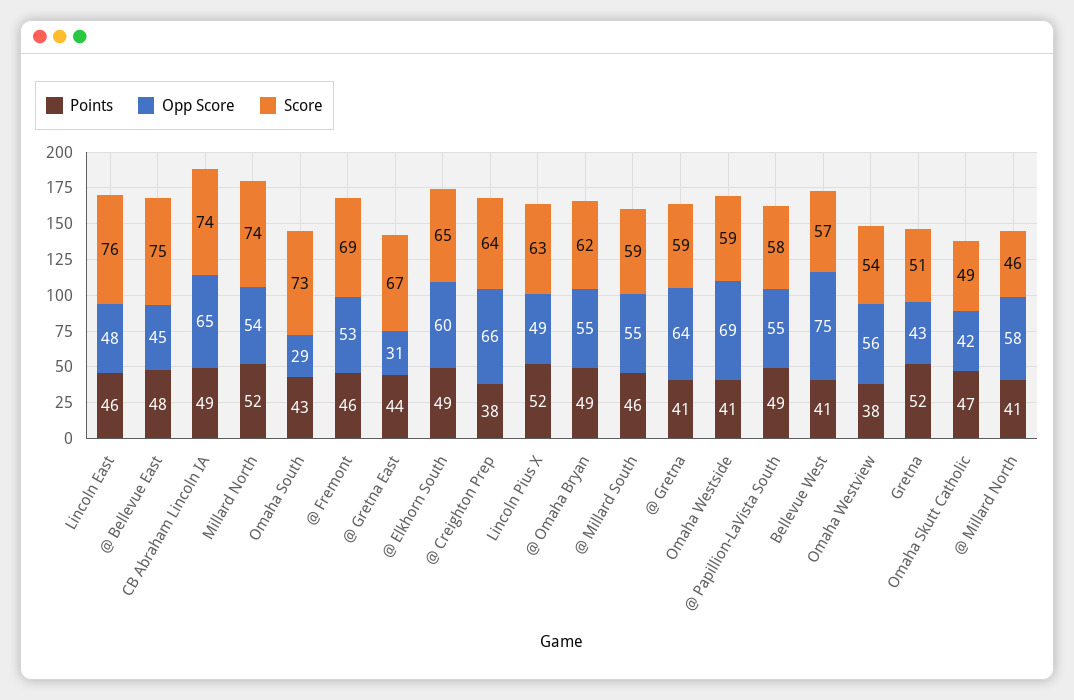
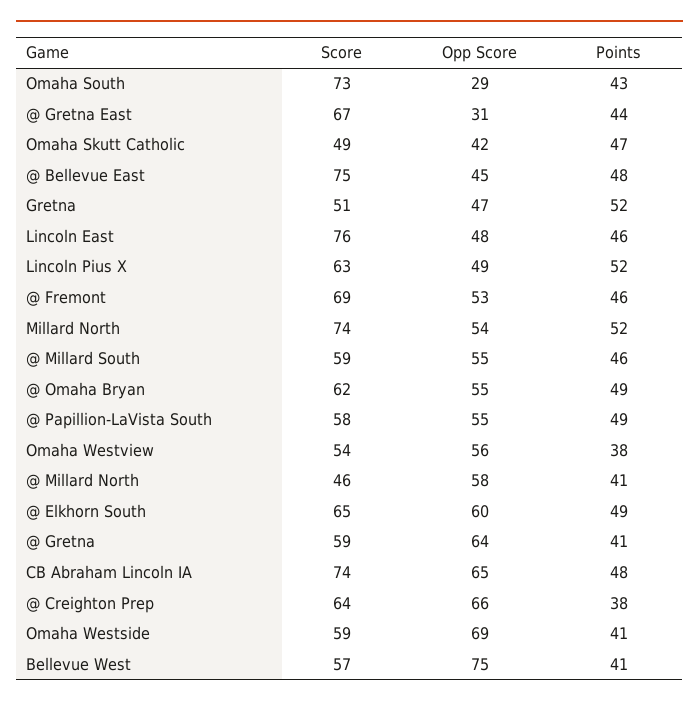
Points, CB Abraham Lincoln IA: 49 -> 48
Opp Score, Gretna: 43 -> 47

